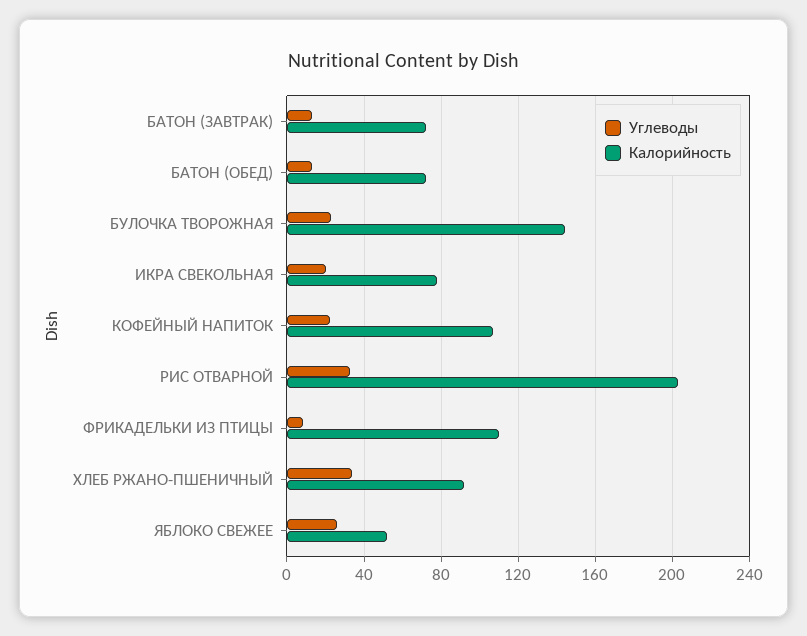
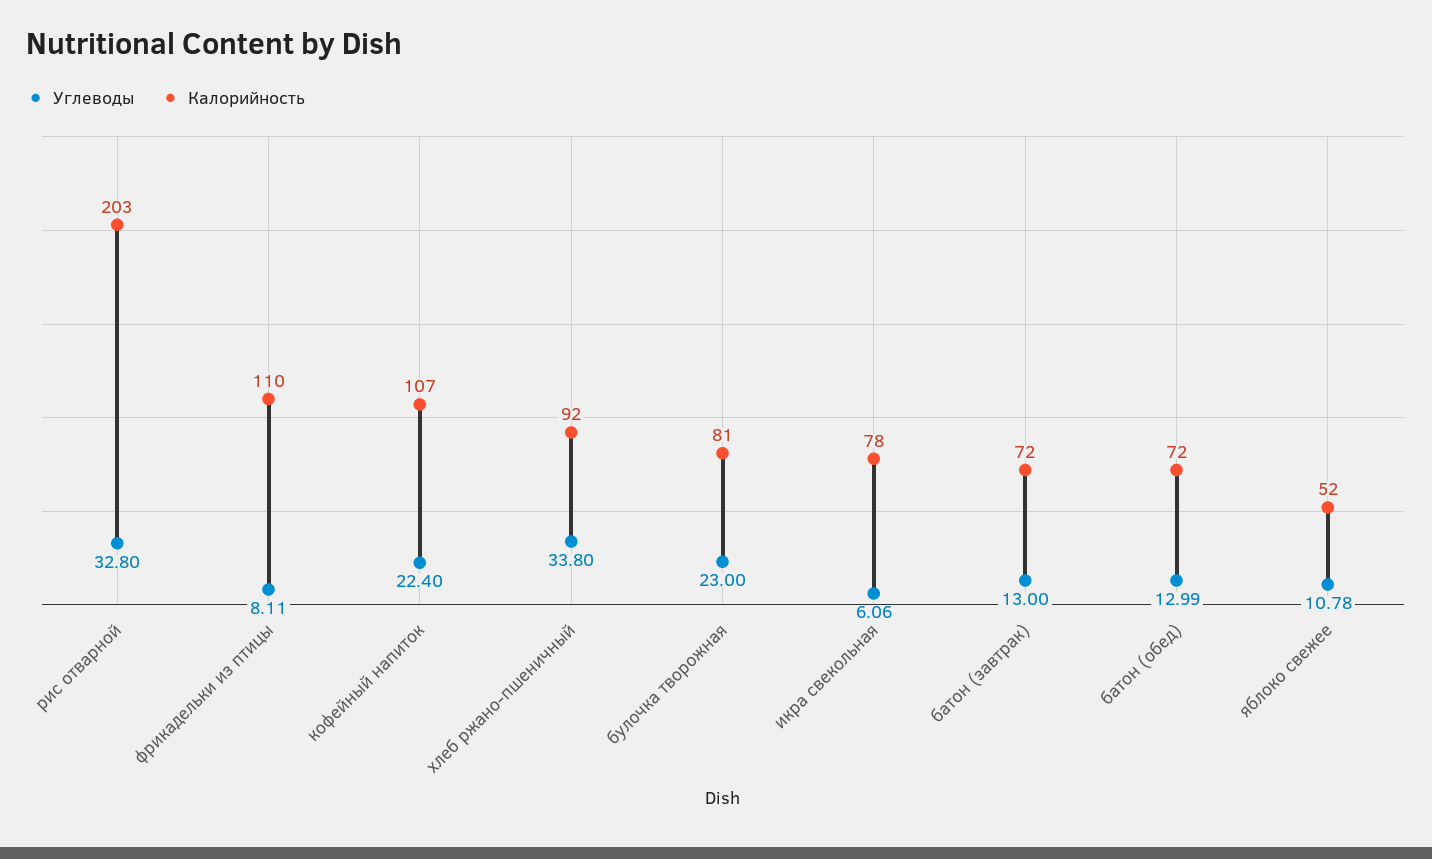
Калорийность, БУЛОЧКА ТВОРОЖНАЯ: 145 -> 81
Углеводы, ИКРА СВЕКОЛЬНАЯ: 20 -> 6.06
Углеводы, ЯБЛОКО СВЕЖЕЕ: 25 -> 10.78

